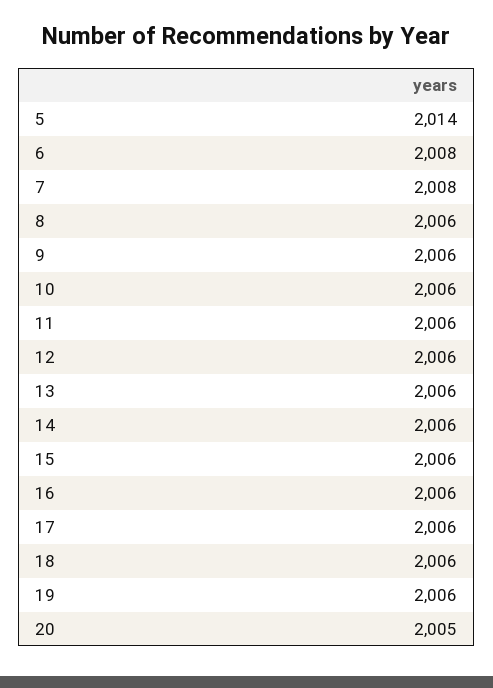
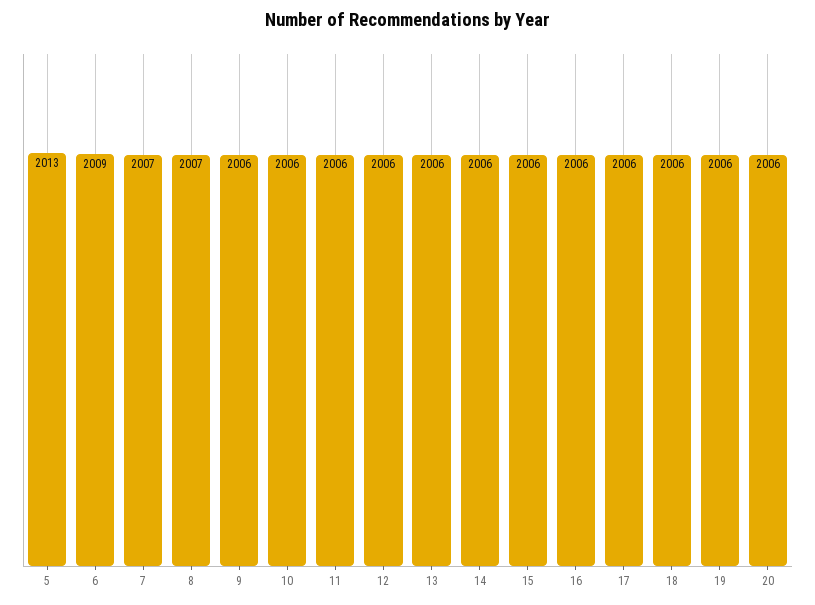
5: 2014 -> 2013
6: 2008 -> 2009
7: 2008 -> 2007
8: 2006 -> 2007
20: 2005 -> 2006

